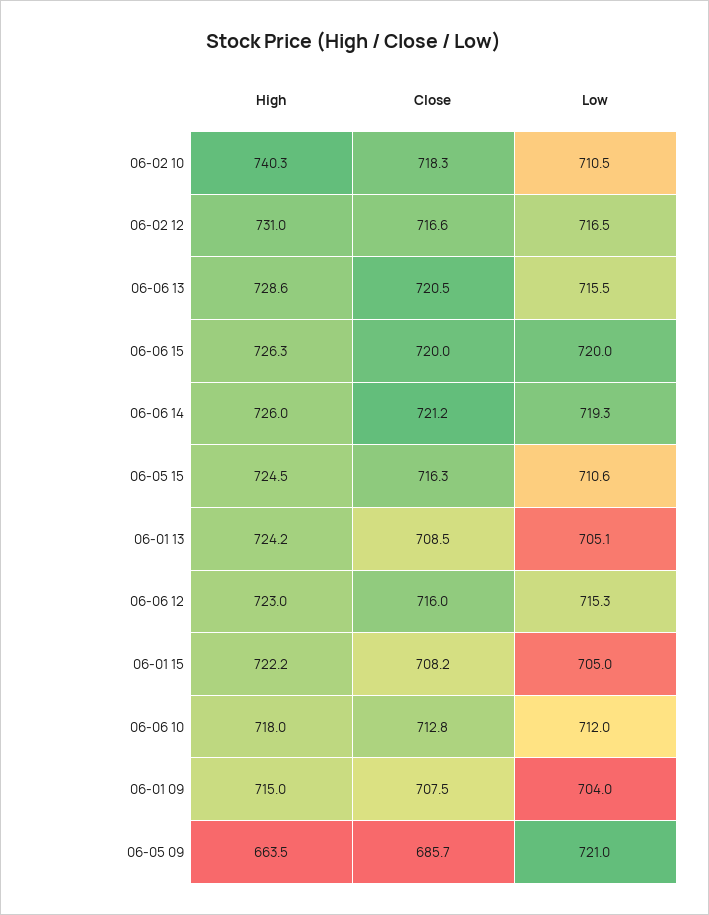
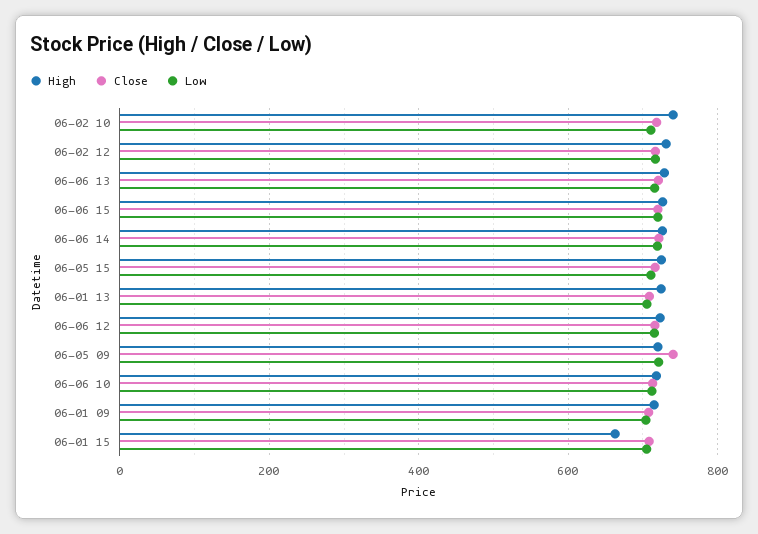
High, 06-01 15: 722.2 -> 660
High, 06-05 09: 663.5 -> 720
Close, 06-05 09: 685.7 -> 740

